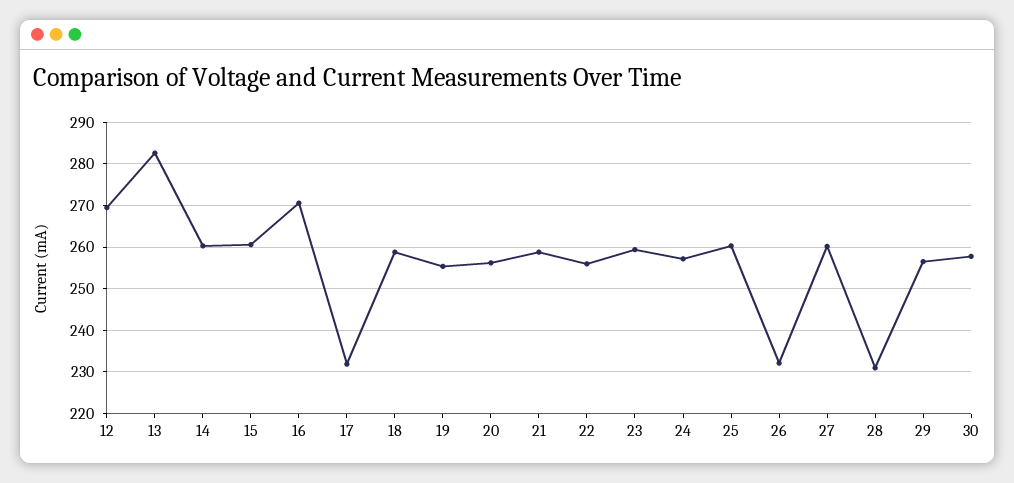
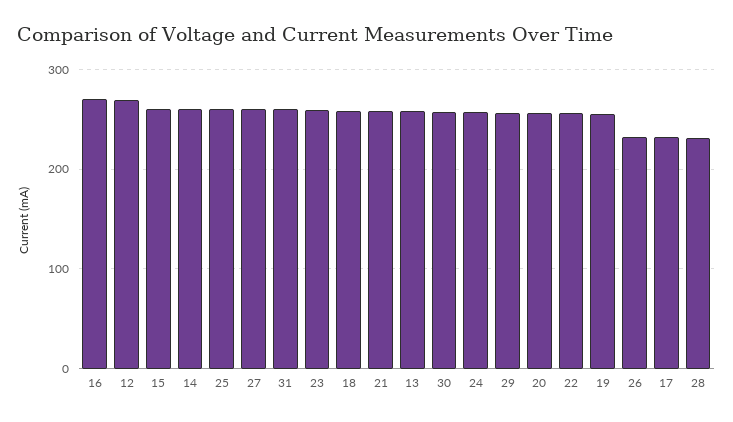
13: 282 -> 260
31: none -> 260

